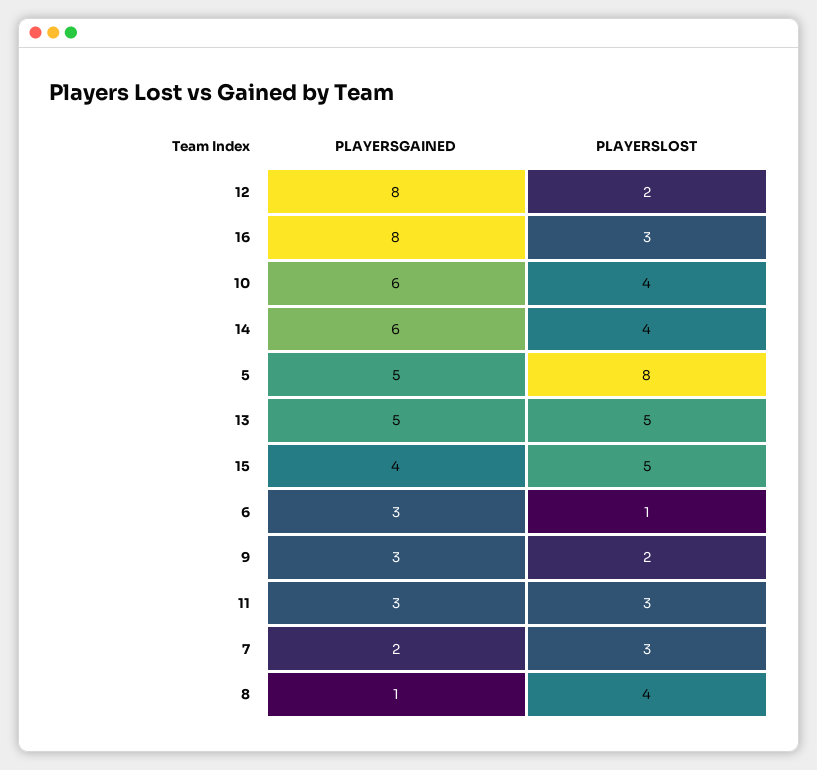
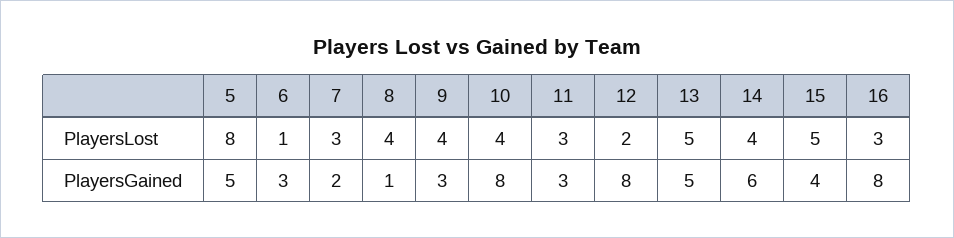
PLAYERSGAINED, 10: 6 -> 8
PLAYERSLOST, 9: 2 -> 4

